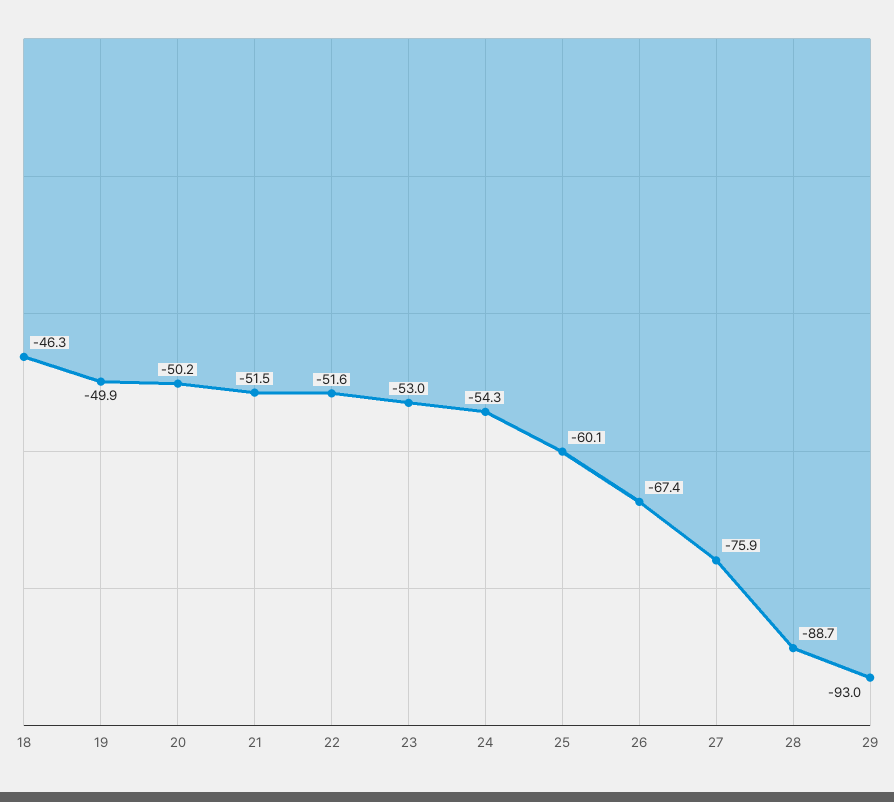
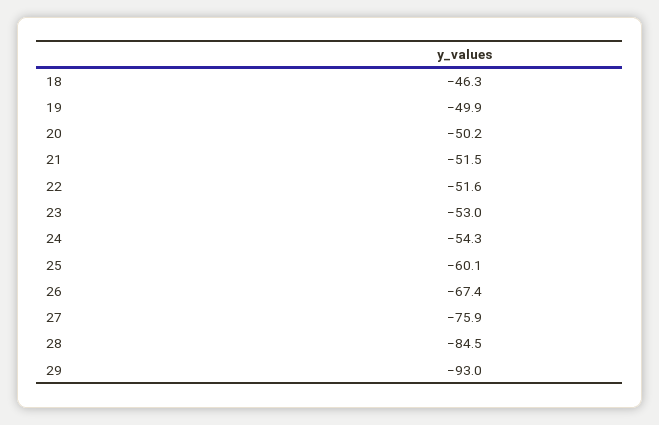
28: -88.7 -> -84.5

